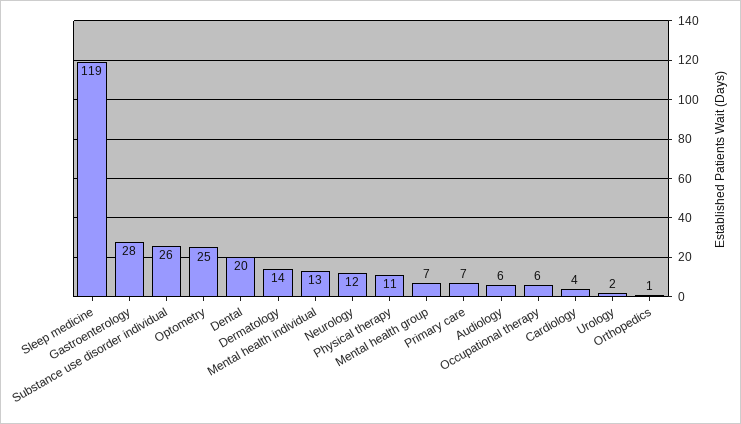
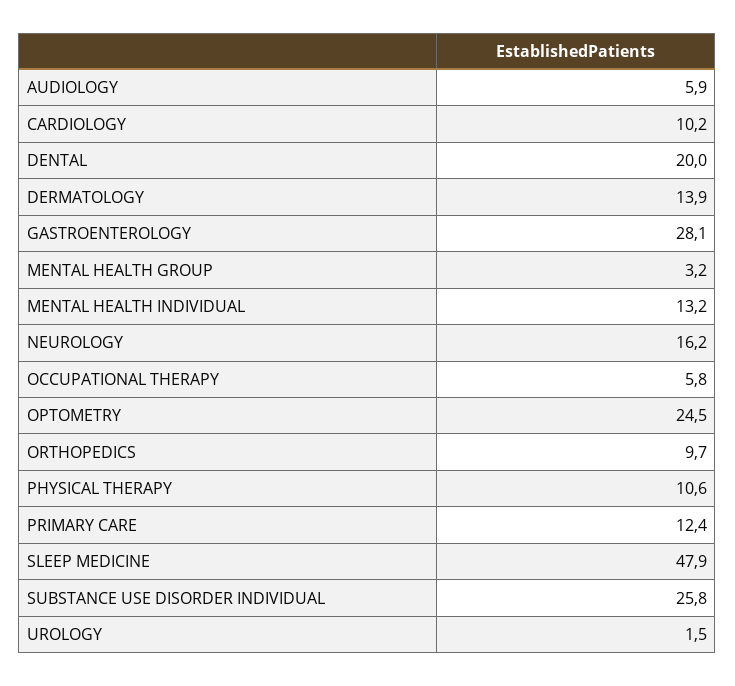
Sleep medicine: 119 -> 47.9
Neurology: 12 -> 16.2
Mental health group: 7 -> 3.2
Primary care: 7 -> 12.4
Cardiology: 4 -> 10.2
Orthopedics: 1 -> 9.7

